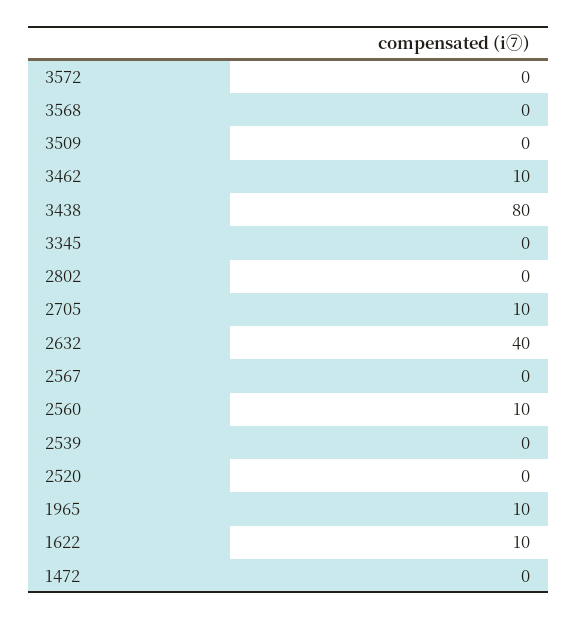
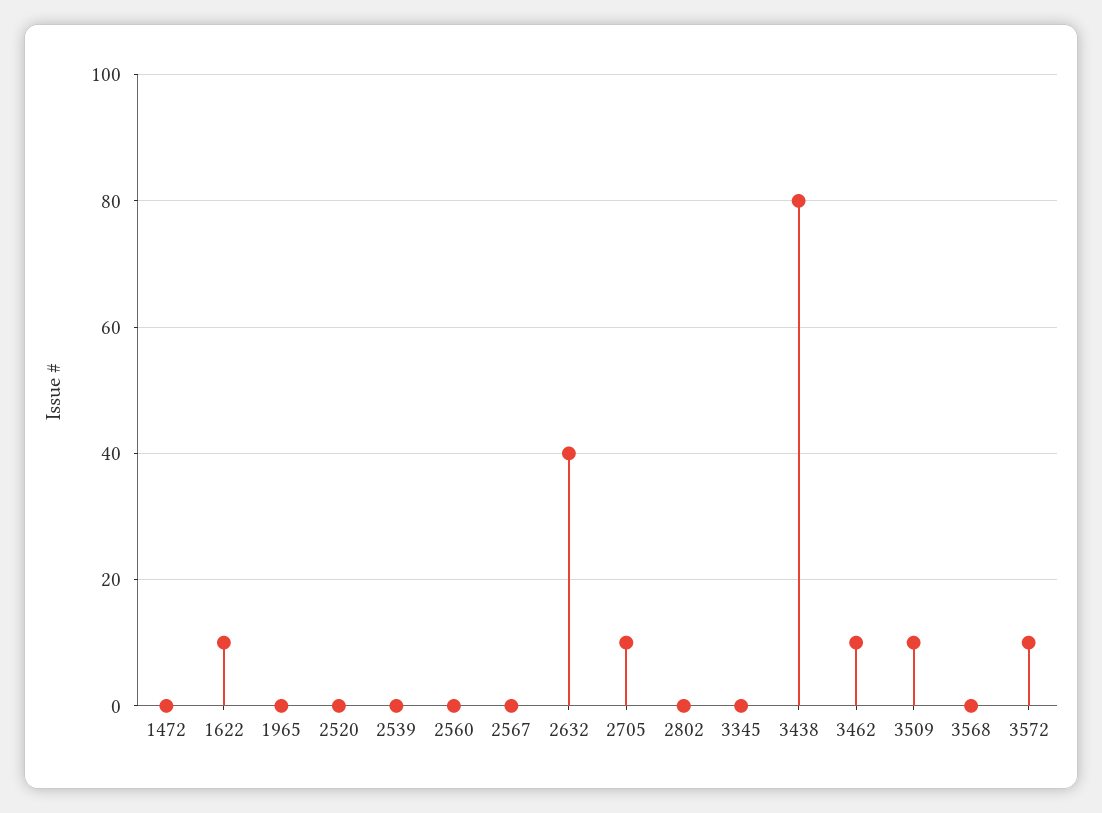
3572: 0 -> 10
3509: 0 -> 10
2560: 10 -> 0
1965: 10 -> 0

